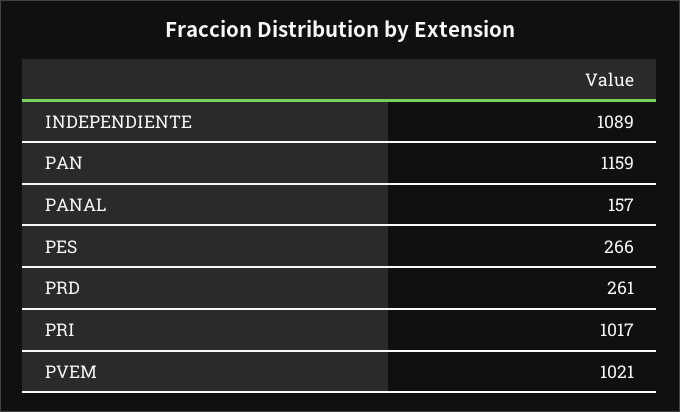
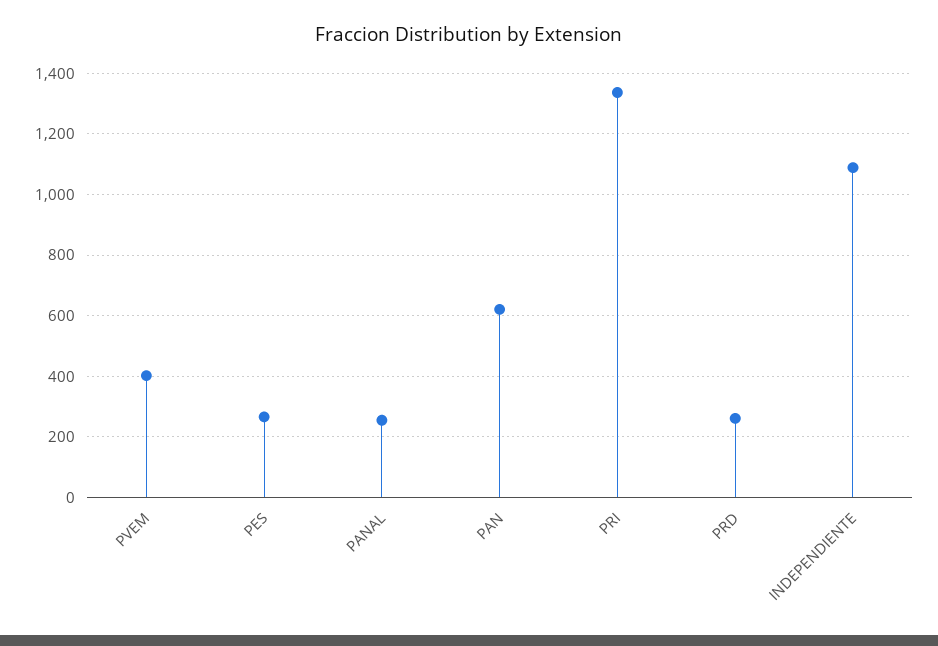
PAN: 1159 -> 620
PANAL: 157 -> 260
PRI: 1017 -> 1340
PVEM: 1021 -> 400

